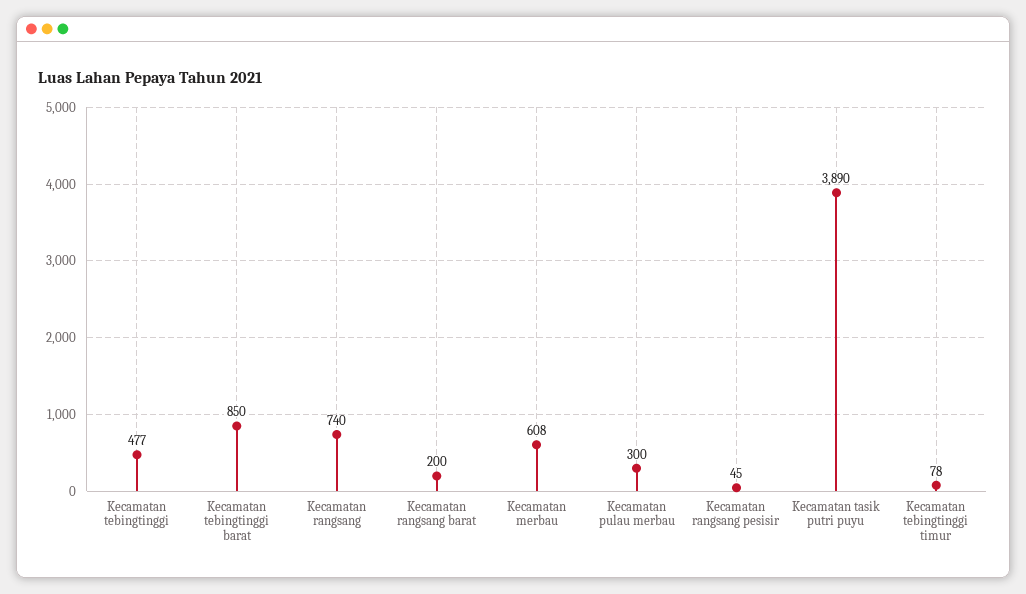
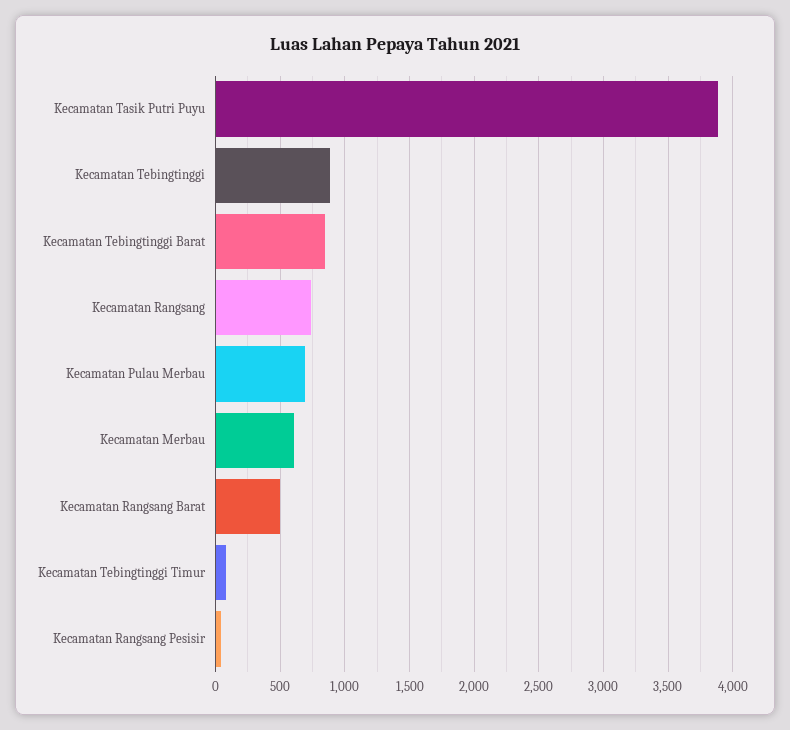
Kecamatan tebingtinggi: 477 -> 900
Kecamatan rangsang barat: 200 -> 500
Kecamatan pulau merbau: 300 -> 700

